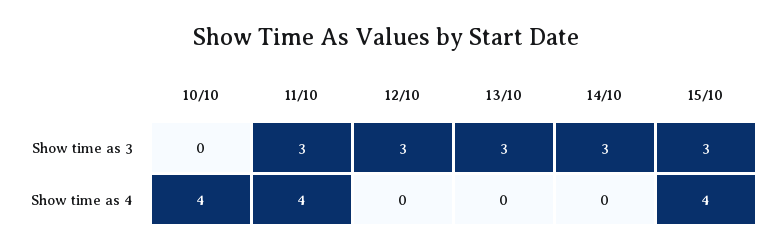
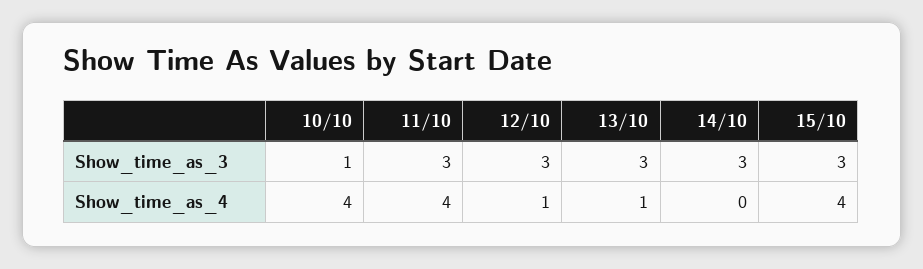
10/10, Show time as 3: 0 -> 1
12/10, Show time as 4: 0 -> 1
13/10, Show time as 4: 0 -> 1

